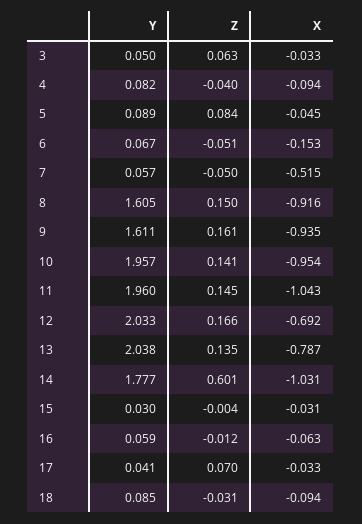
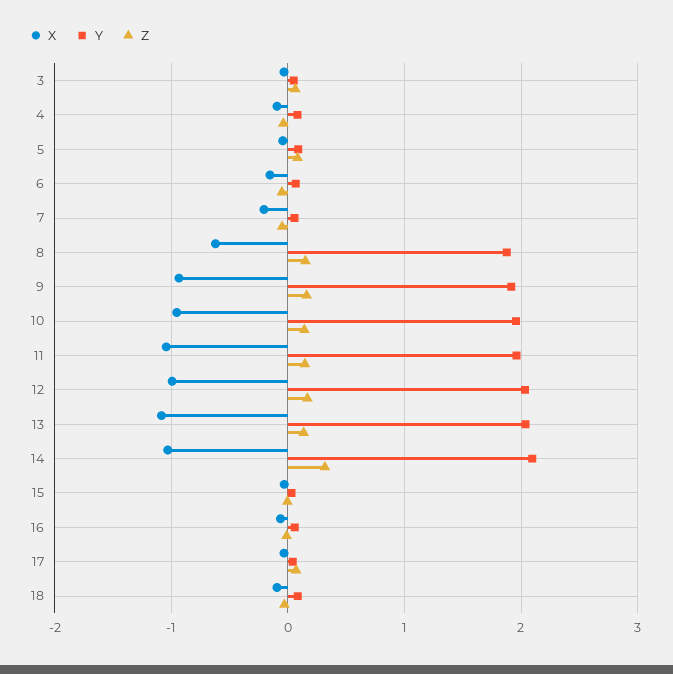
X, 7: -0.515 -> -0.2
Y, 8: 1.605 -> 1.9
X, 8: -0.916 -> -0.6
Y, 9: 1.611 -> 1.9
X, 12: -0.692 -> -1
X, 13: -0.787 -> -1.1
Y, 14: 1.777 -> 2.1
Z, 14: 0.601 -> 0.3

